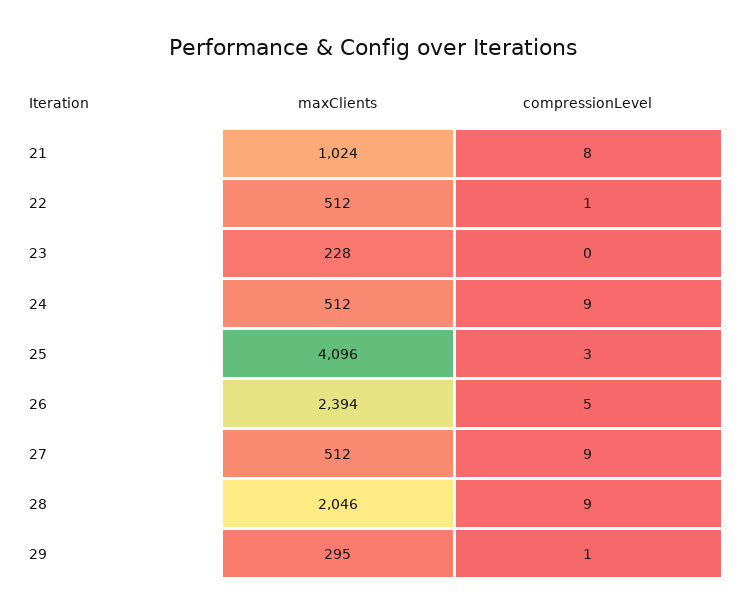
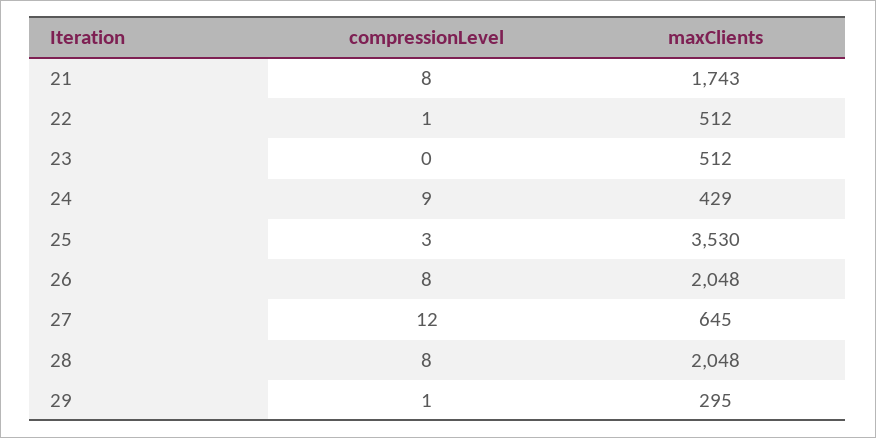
maxClients, 21: 1024 -> 1743
maxClients, 23: 228 -> 512
maxClients, 24: 512 -> 429
maxClients, 25: 4096 -> 3530
maxClients, 26: 2394 -> 2048
compressionLevel, 26: 5 -> 8
maxClients, 27: 512 -> 645
compressionLevel, 27: 9 -> 12
maxClients, 28: 2046 -> 2048
compressionLevel, 28: 9 -> 8

